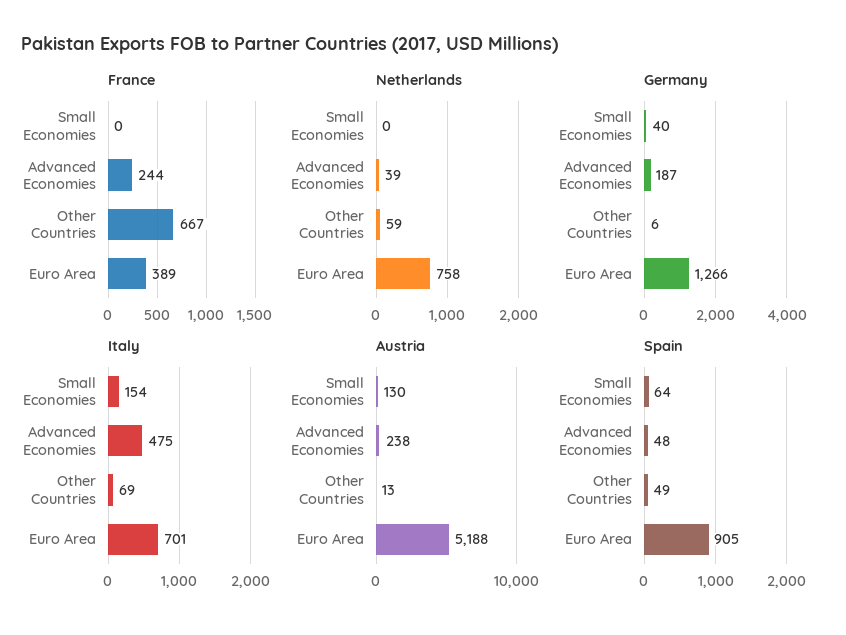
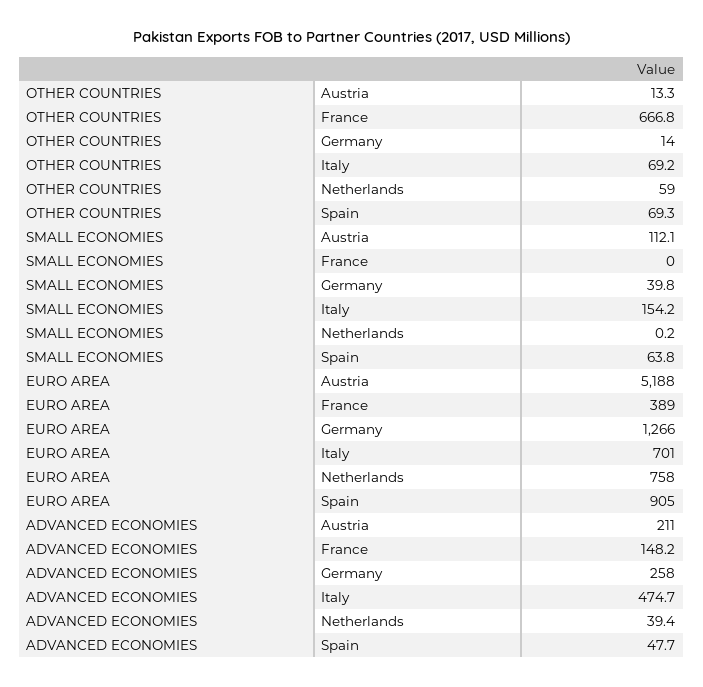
France, Advanced Economies: 244 -> 148.2
Germany, Advanced Economies: 187 -> 258
Germany, Other Countries: 6 -> 14
Austria, Small Economies: 130 -> 112.1
Austria, Advanced Economies: 238 -> 211
Spain, Other Countries: 49 -> 69.3

